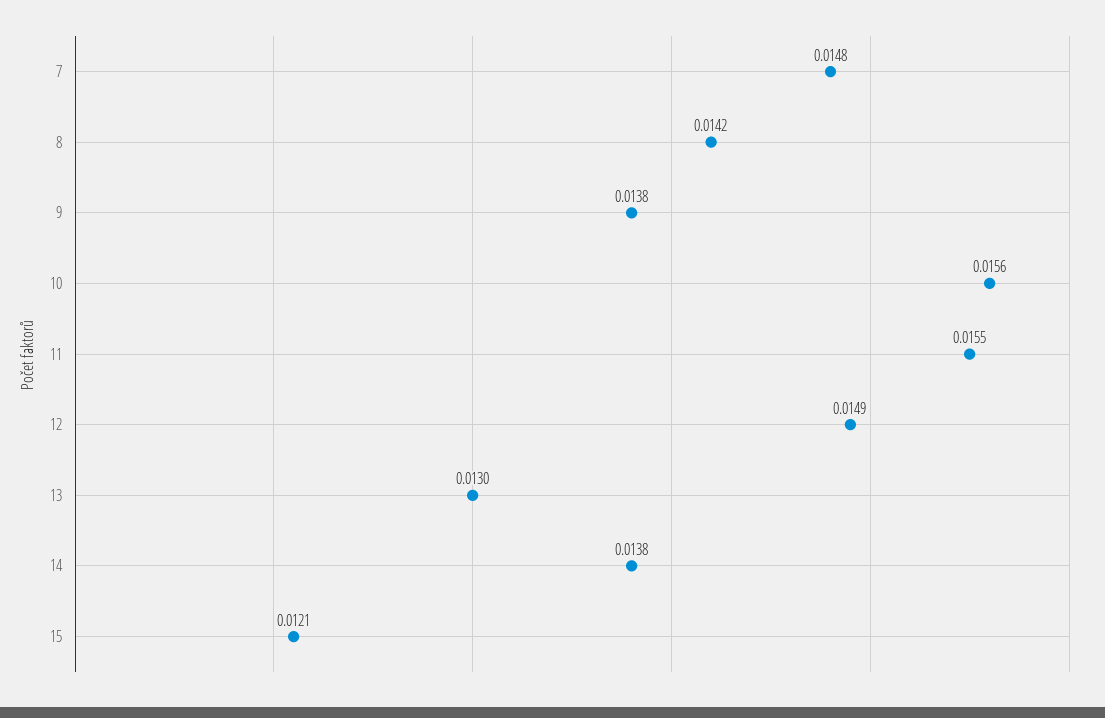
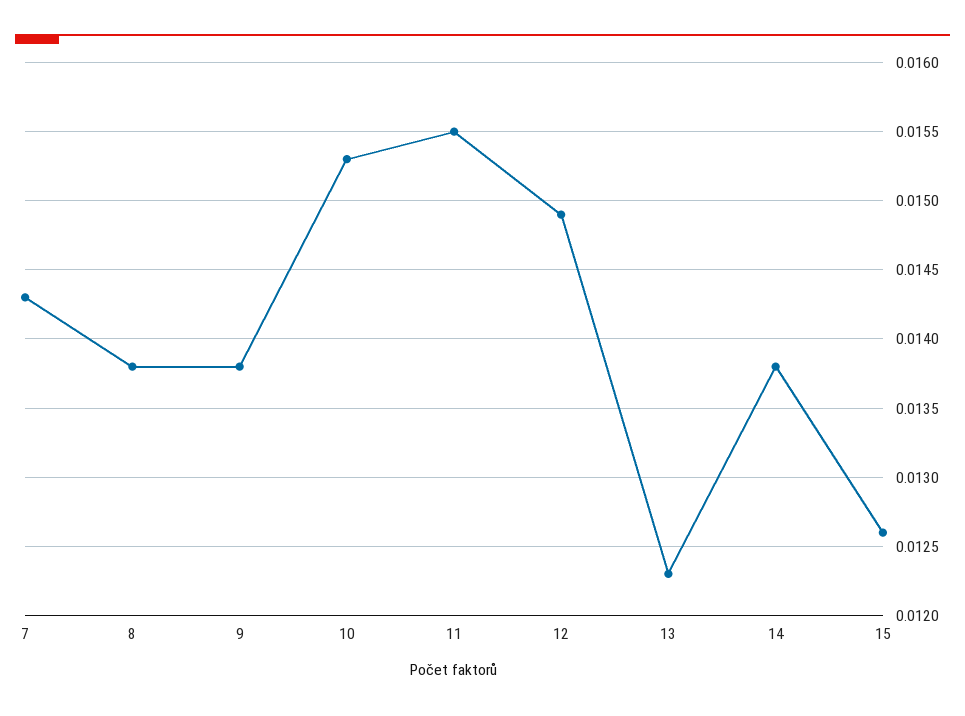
7: 0.0148 -> 0.0143
8: 0.0142 -> 0.0138
10: 0.0156 -> 0.0153
13: 0.013 -> 0.0123
15: 0.0121 -> 0.0126

